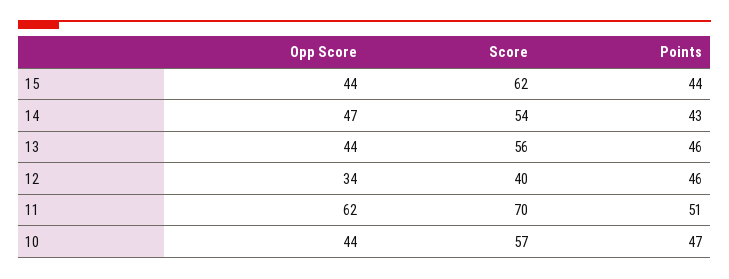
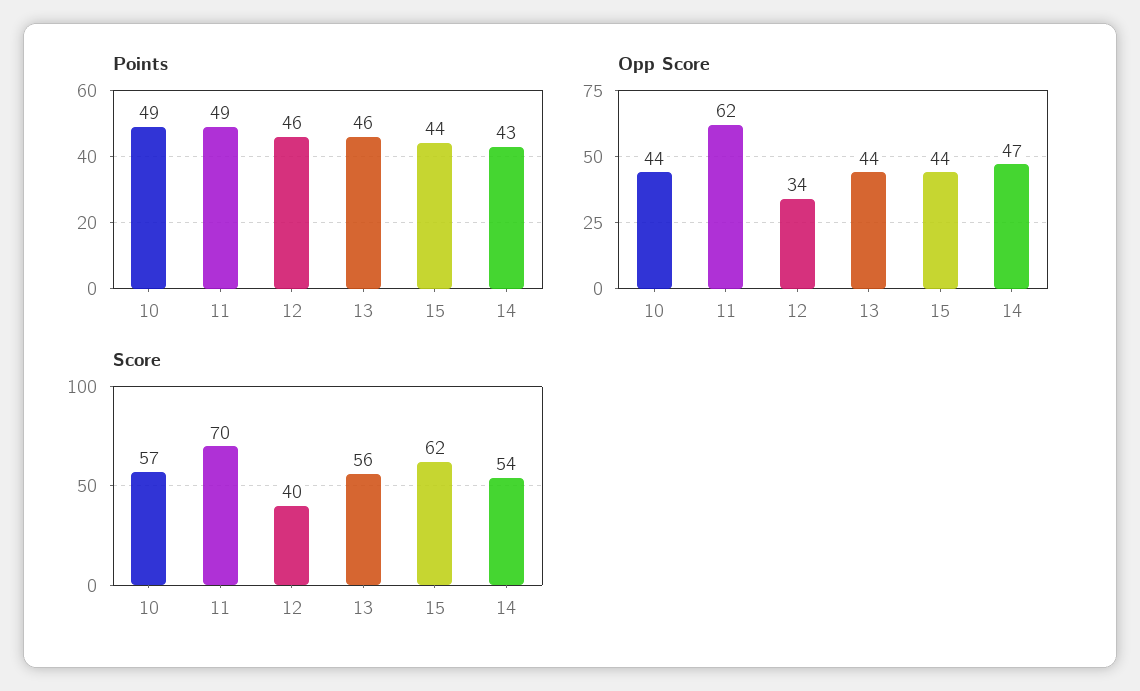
Points, 11: 51 -> 49
Points, 10: 47 -> 49

